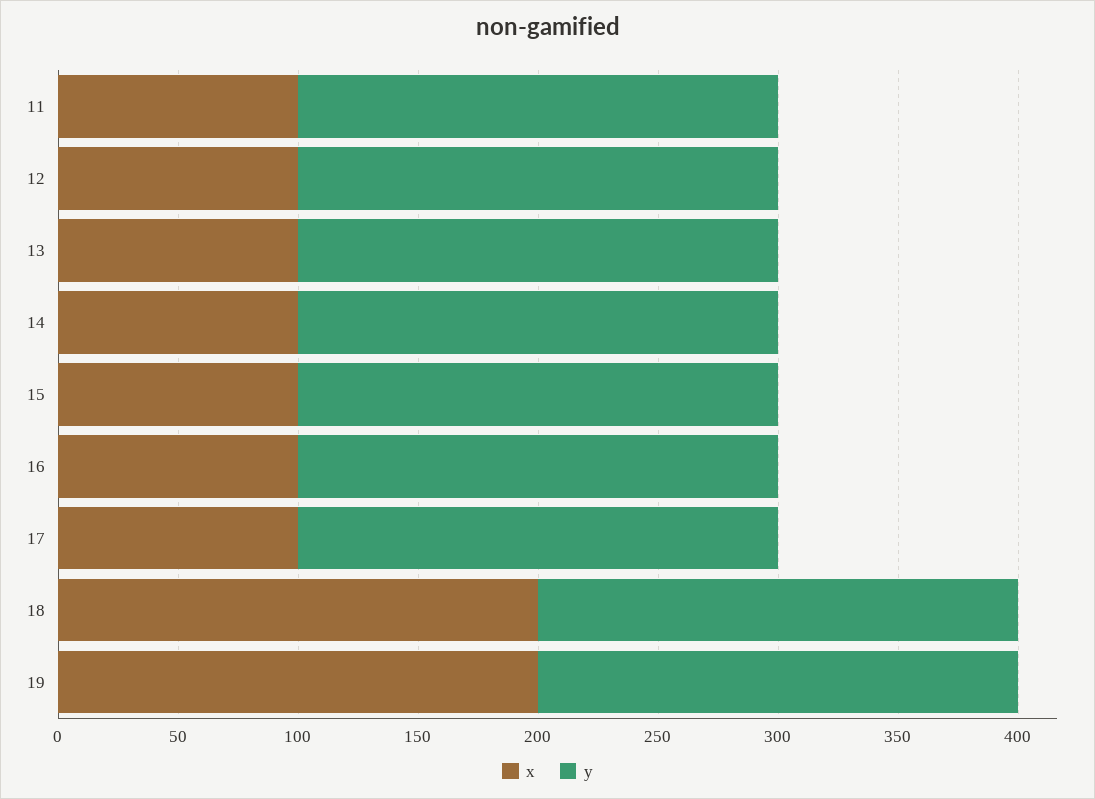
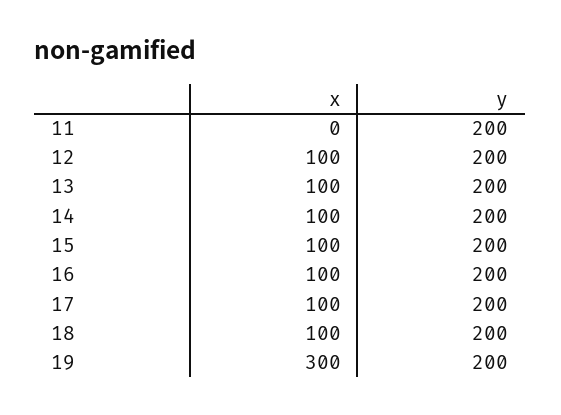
x, 11: 100 -> 0
x, 18: 200 -> 100
x, 19: 200 -> 300

